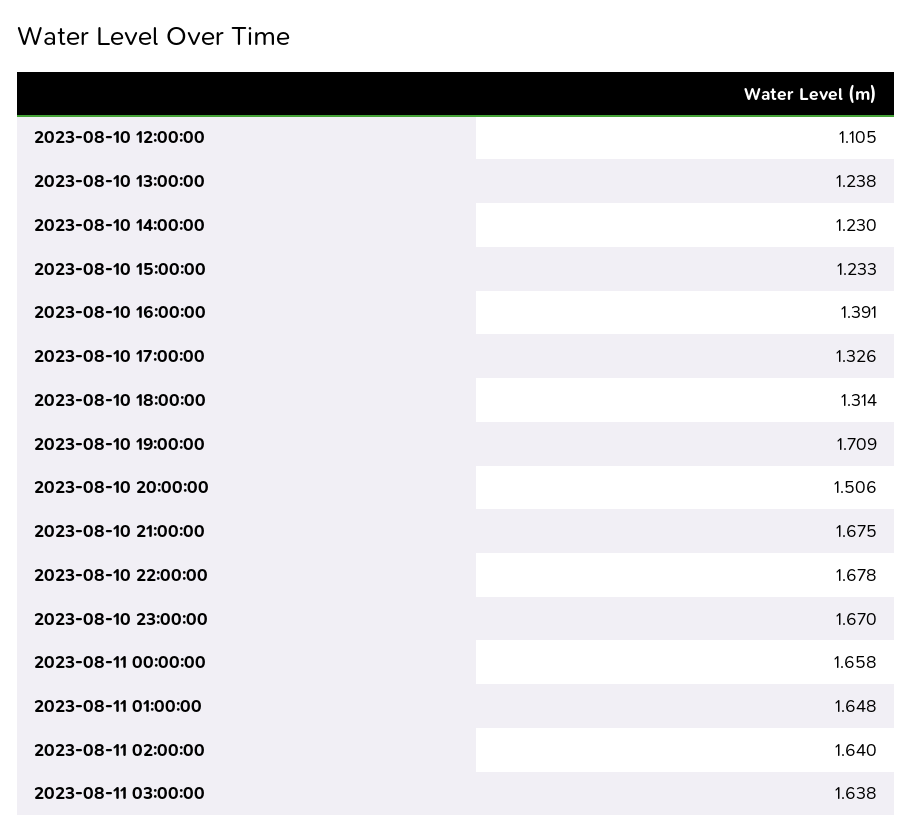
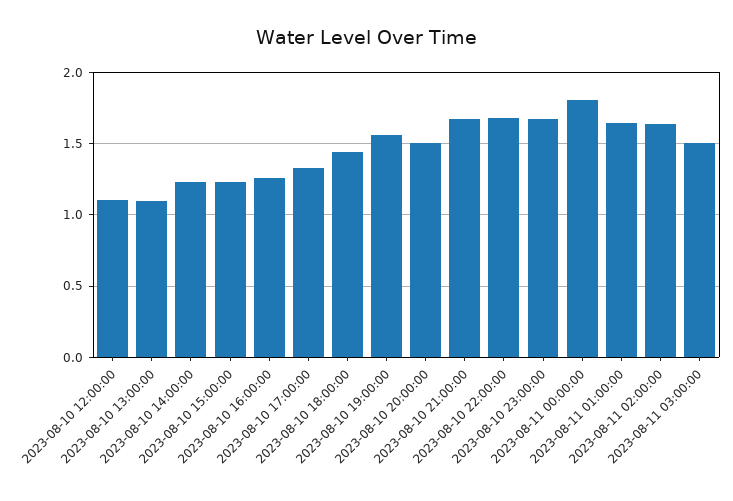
2023-08-10 13:00:00: 1.238 -> 1.1
2023-08-10 16:00:00: 1.391 -> 1.25
2023-08-10 18:00:00: 1.314 -> 1.45
2023-08-10 19:00:00: 1.709 -> 1.55
2023-08-11 00:00:00: 1.658 -> 1.8
2023-08-11 03:00:00: 1.638 -> 1.5

